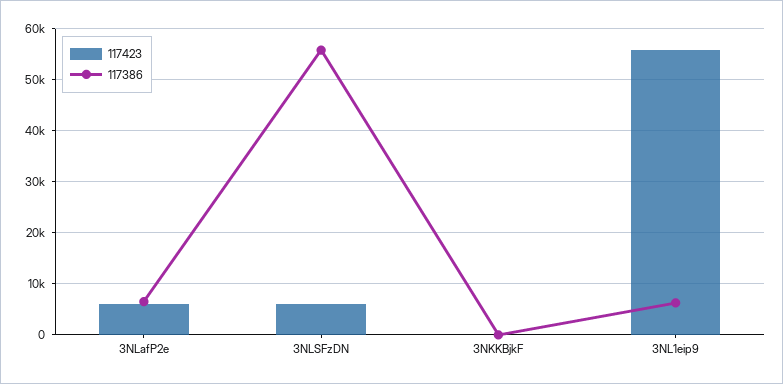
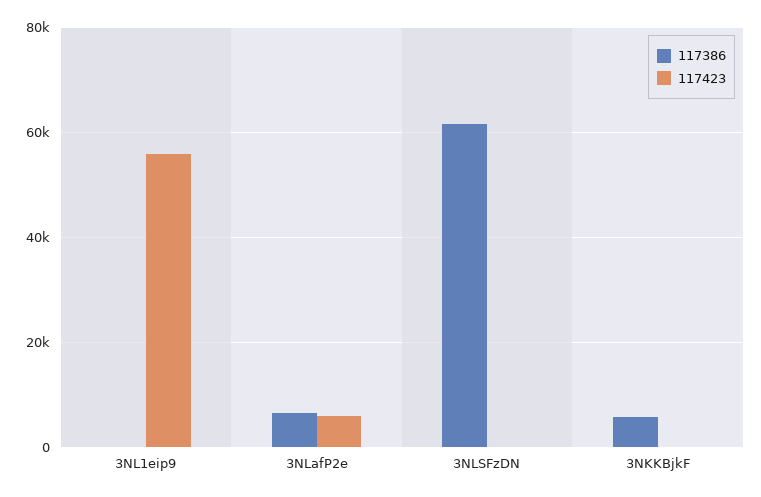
117423, 3NLSFzDN: 6000 -> 0
117386, 3NLSFzDN: 56000 -> 62000
117386, 3NKKBjkF: 0 -> 6000
117386, 3NL1eip9: 6000 -> 0

